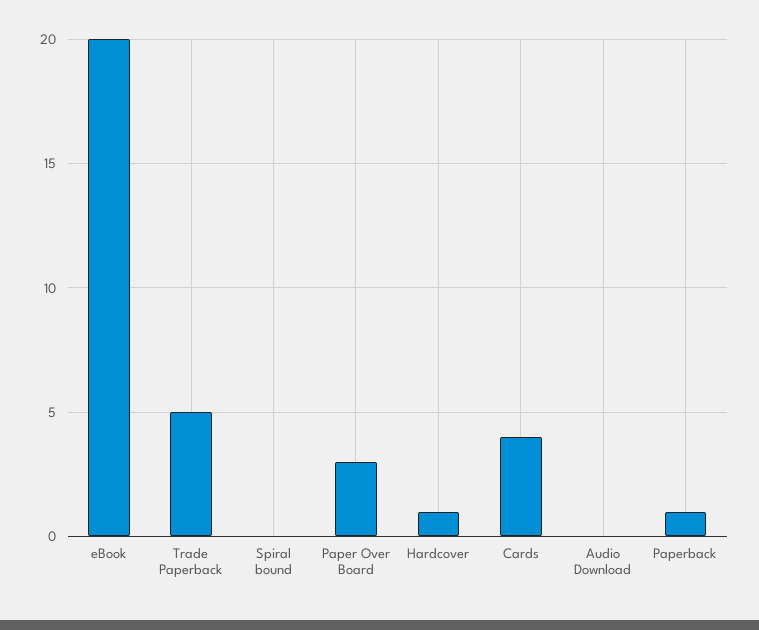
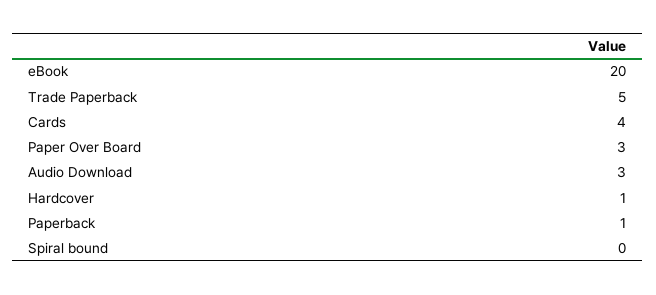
Audio Download: 0 -> 3

